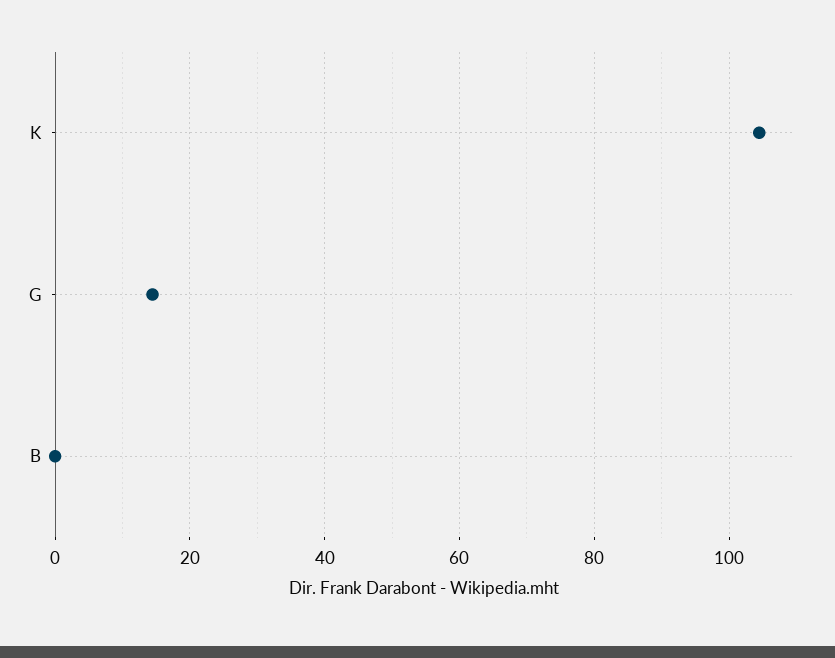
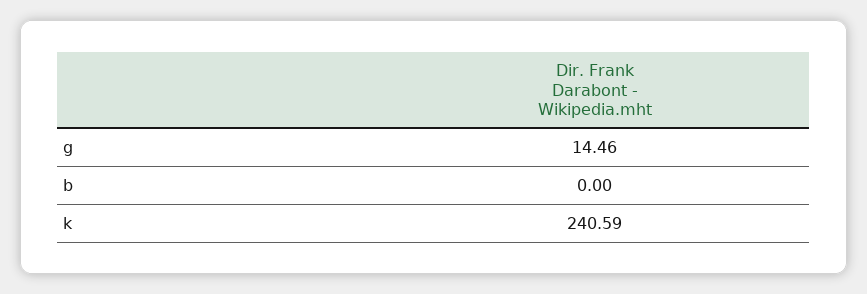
K: 104 -> 240.59

